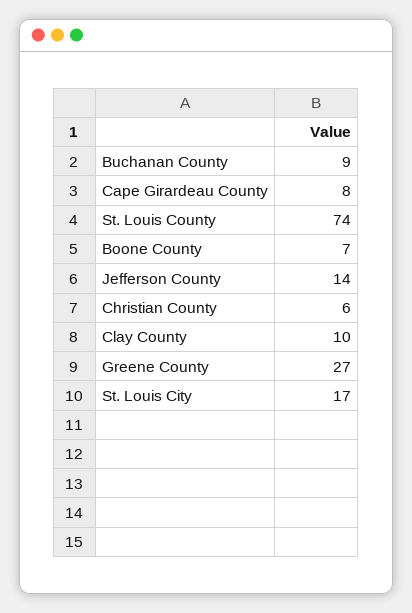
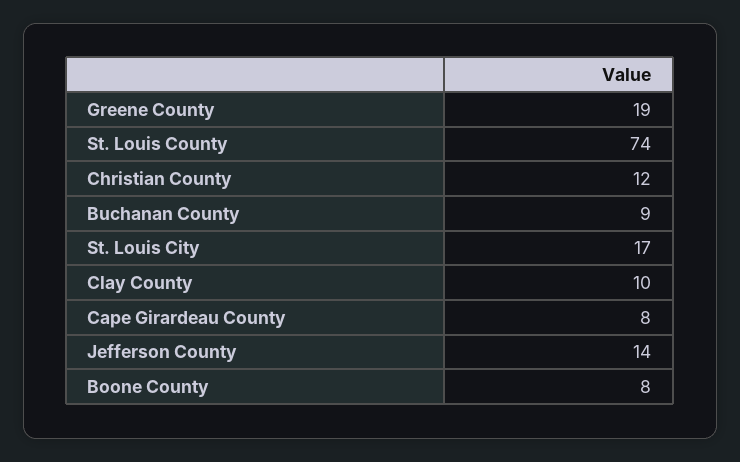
Boone County: 7 -> 8
Christian County: 6 -> 12
Greene County: 27 -> 19

